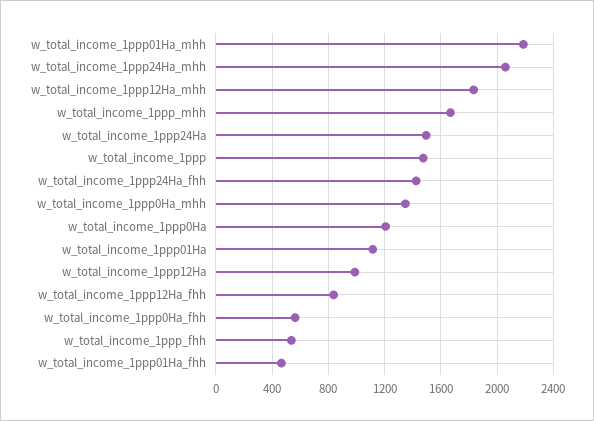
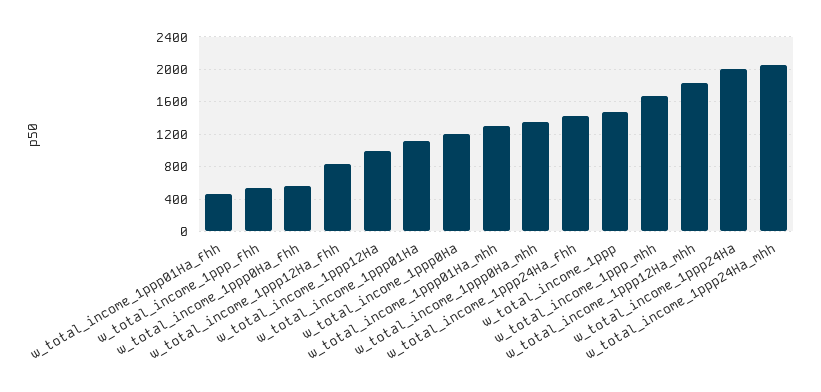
w_total_income_1ppp01Ha_mhh: 2200 -> 1300
w_total_income_1ppp24Ha: 1500 -> 2000

